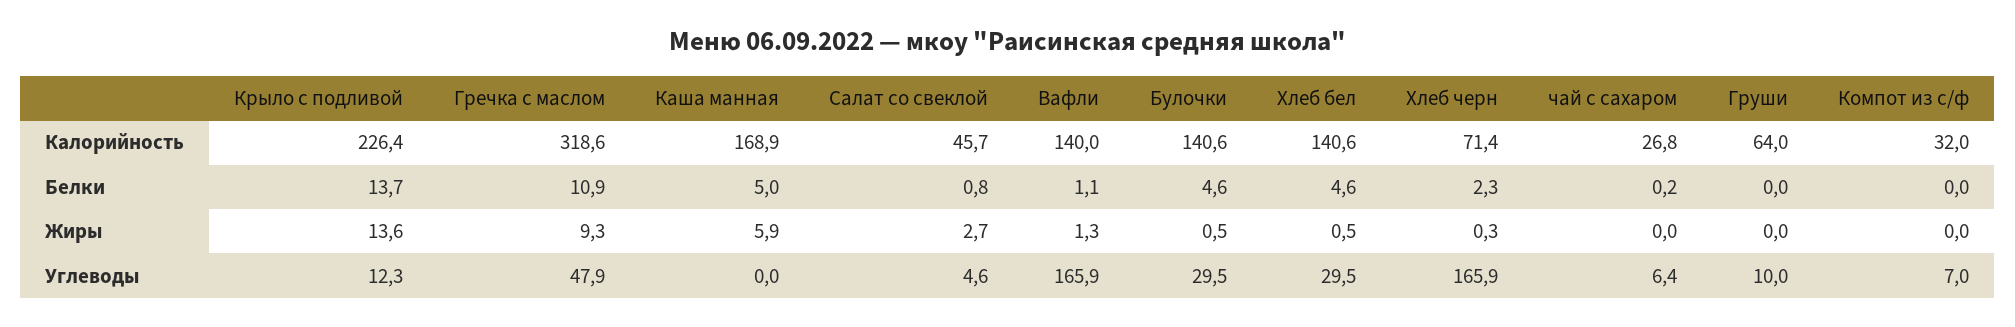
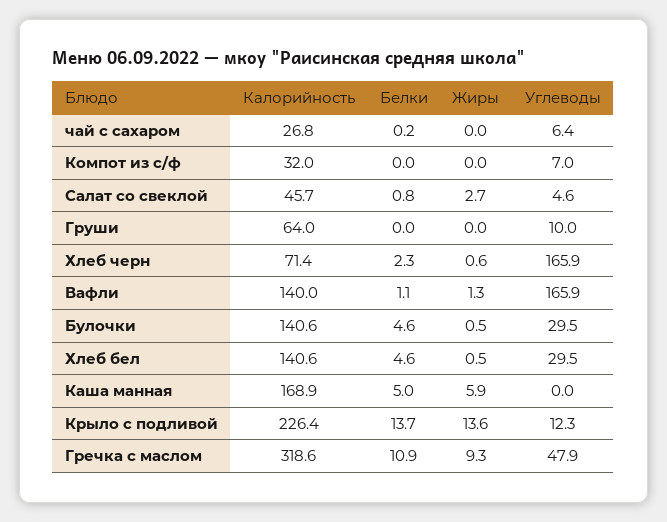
Хлеб черн, Жиры: 0.3 -> 0.6

